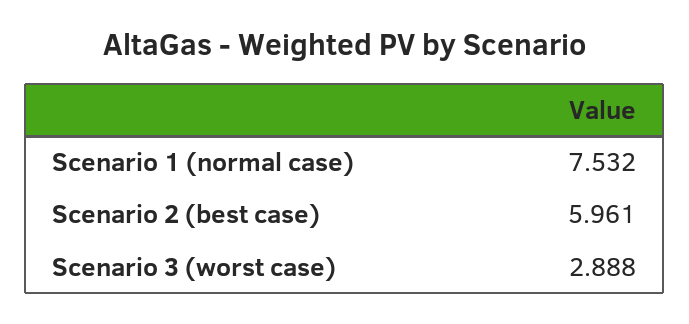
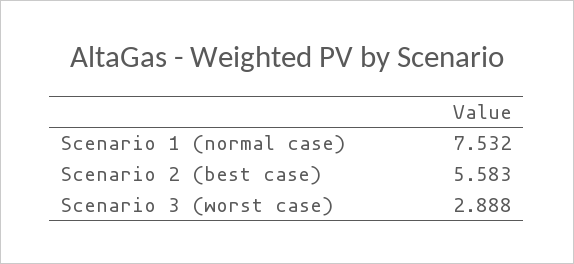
Scenario 2 (best case): 5.961 -> 5.583

